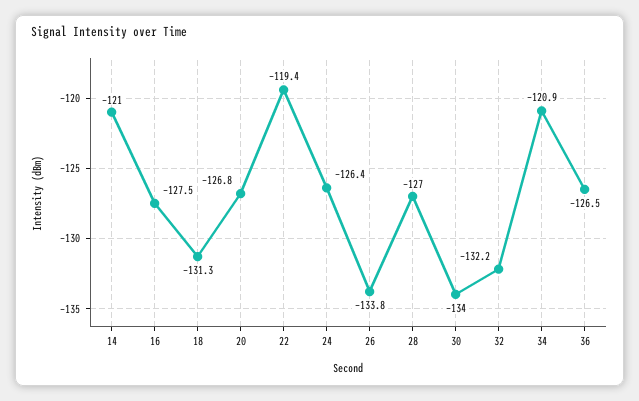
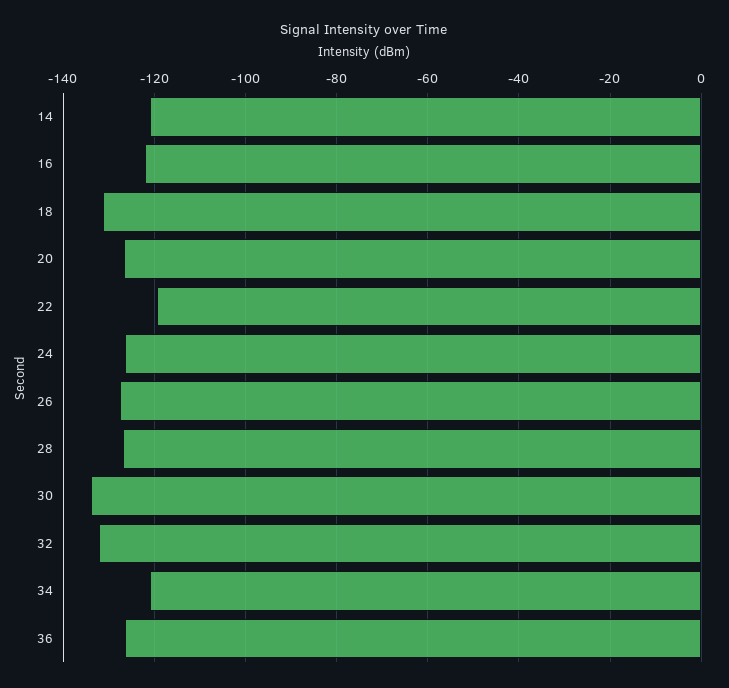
16: -127.5 -> -122
26: -133.8 -> -128

